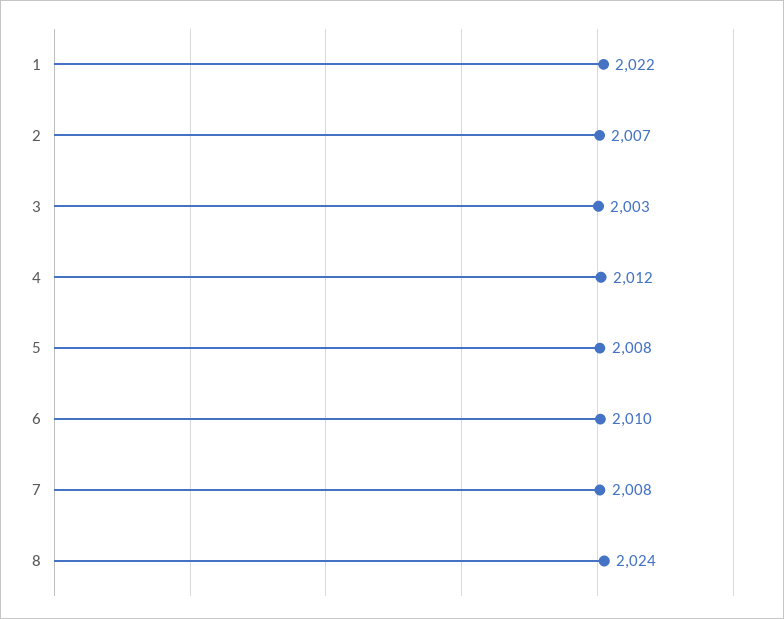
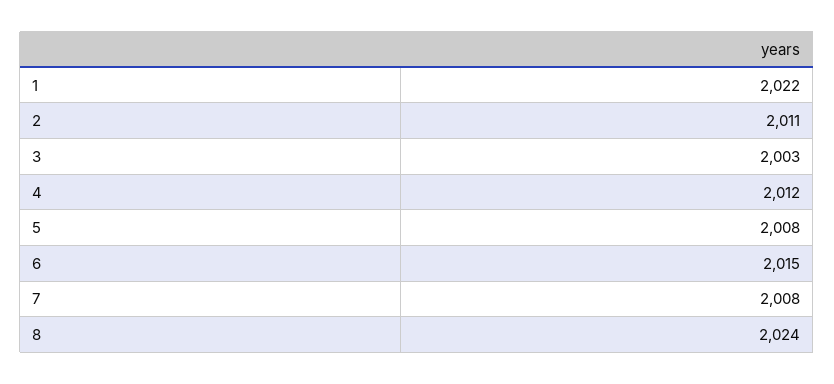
2: 2007 -> 2011
6: 2010 -> 2015

